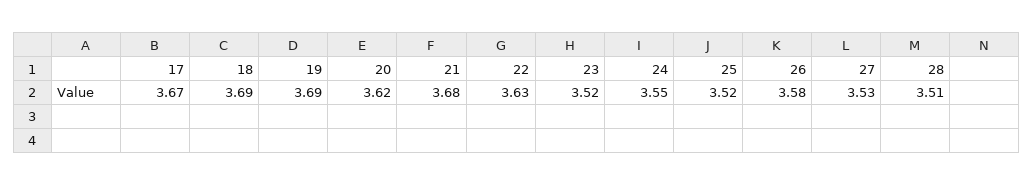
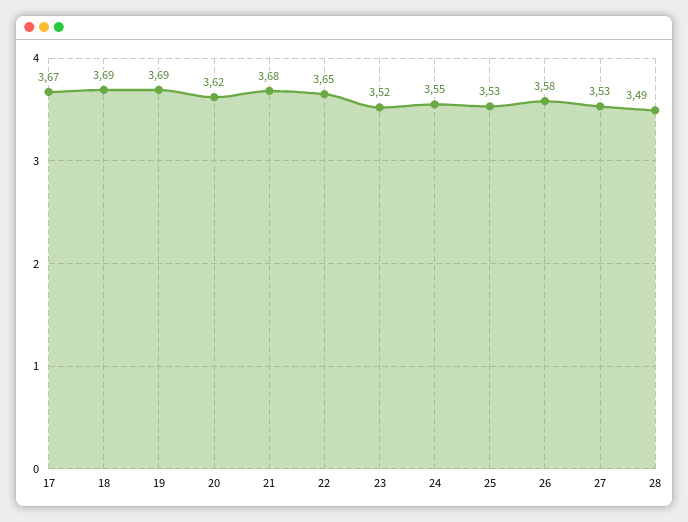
22: 3.63 -> 3.65
25: 3.52 -> 3.53
28: 3.51 -> 3.49

